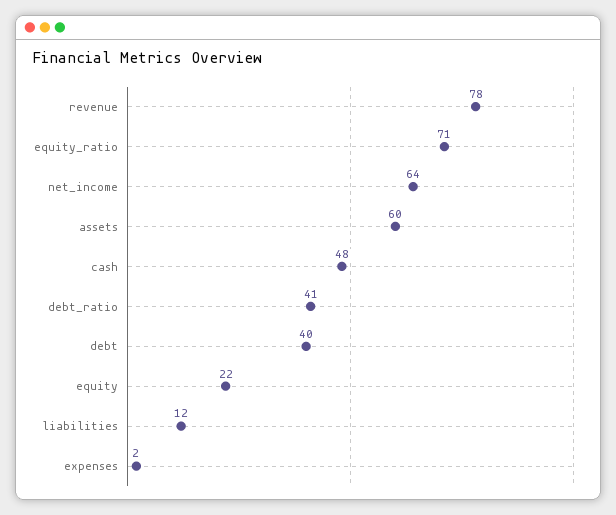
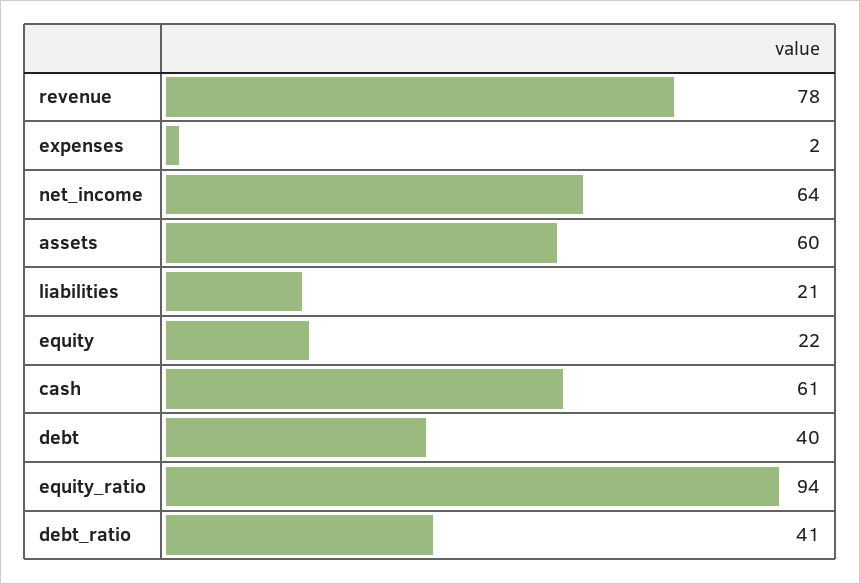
equity_ratio: 71 -> 94
cash: 48 -> 61
liabilities: 12 -> 21

